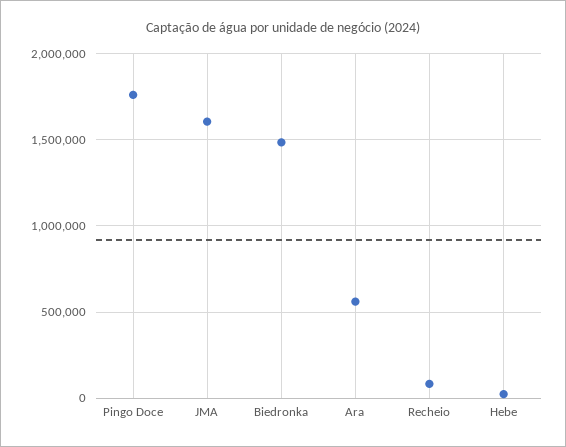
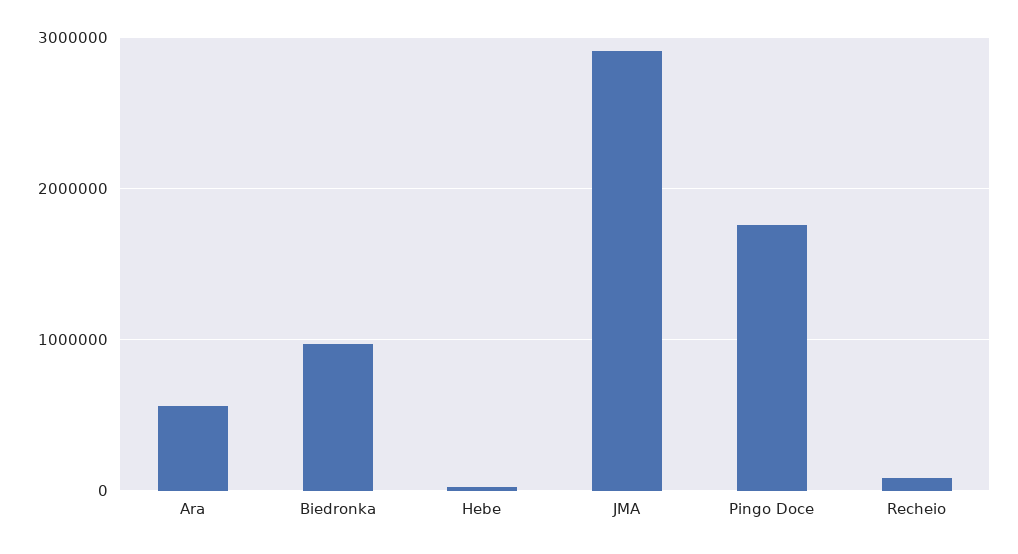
JMA: 1600000 -> 2900000
Biedronka: 1500000 -> 1000000

